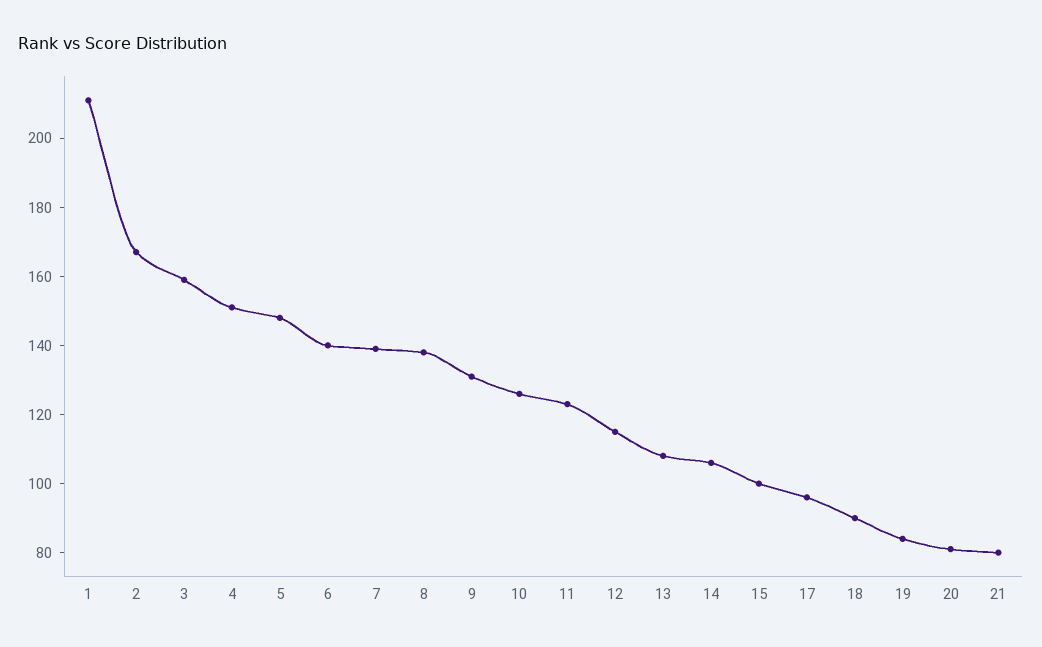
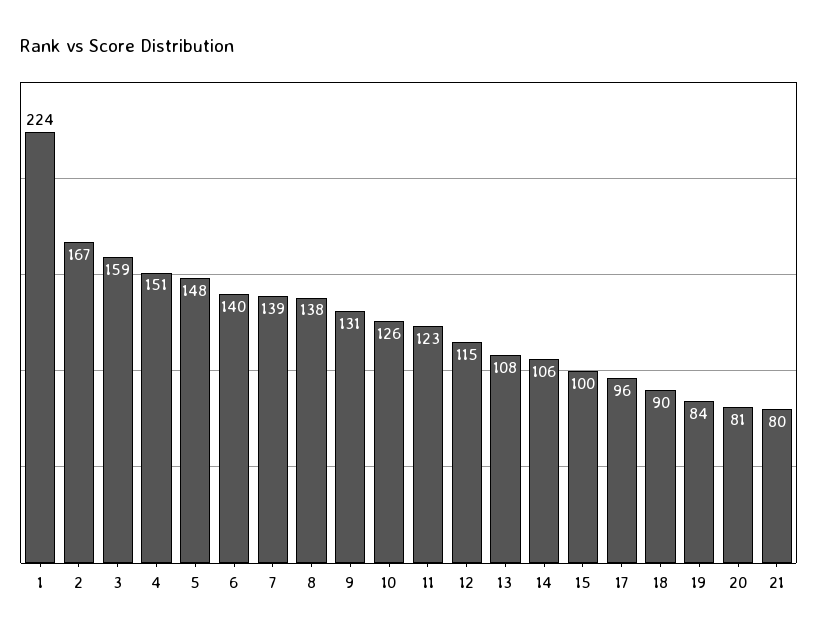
1: 210 -> 224

